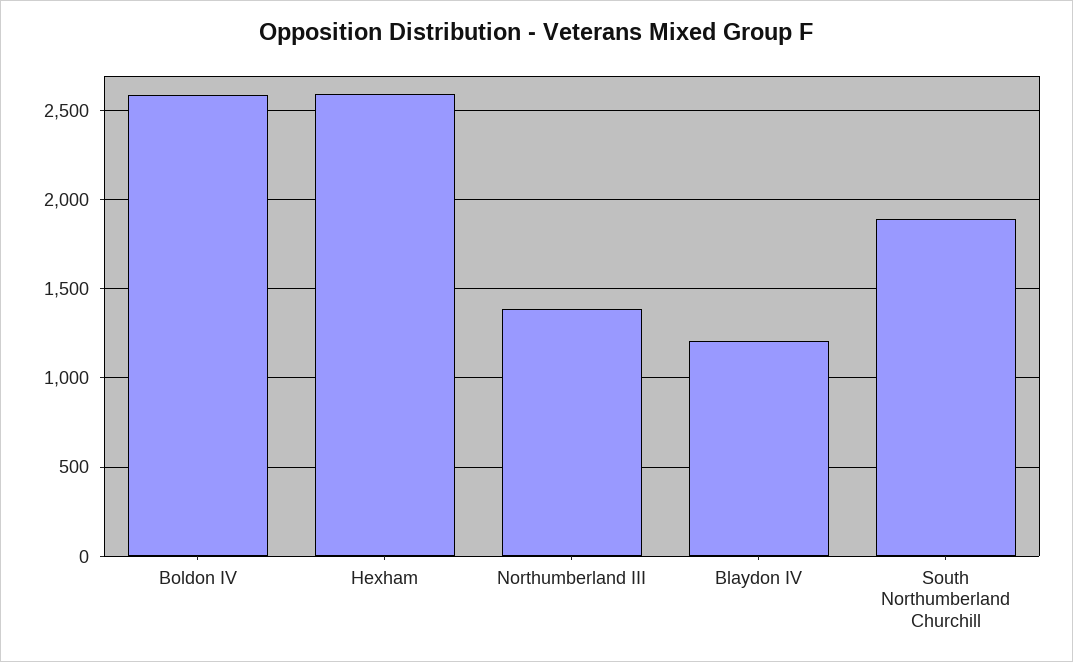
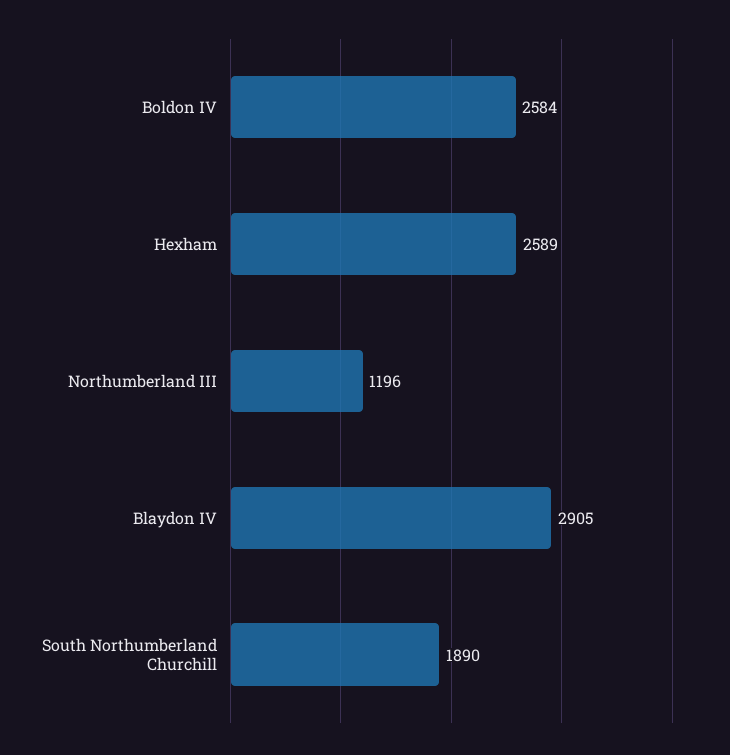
Northumberland III: 1400 -> 1196
Blaydon IV: 1200 -> 2905

